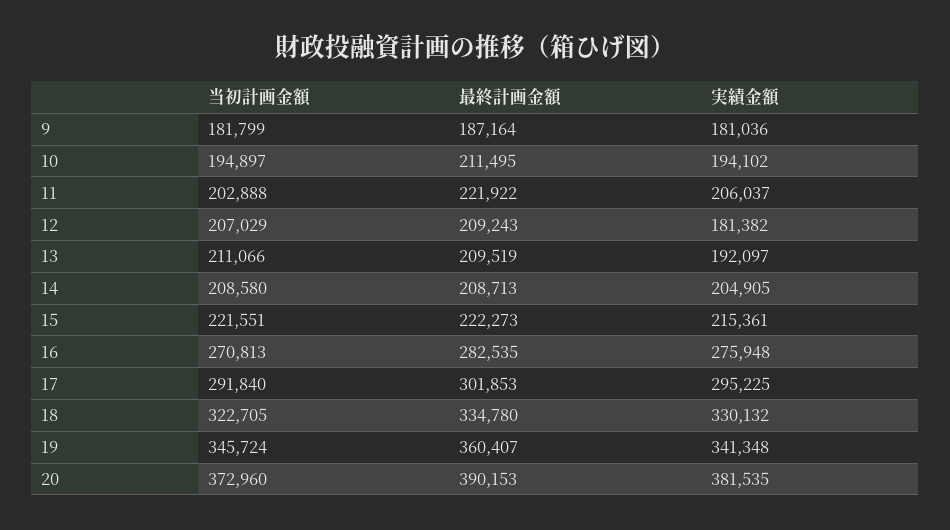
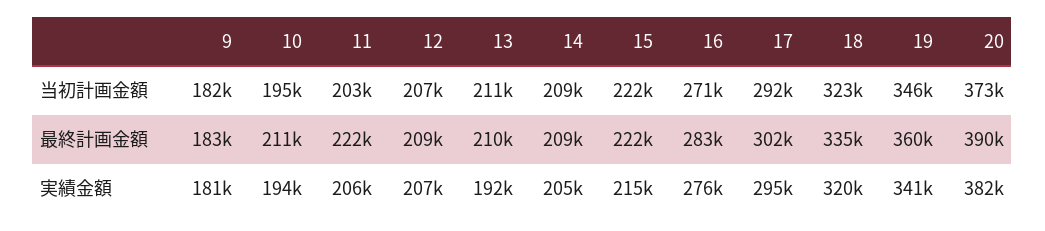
最終計画金額, 9: 187164 -> 183000
実績金額, 12: 181382 -> 207000
実績金額, 18: 330132 -> 320000

